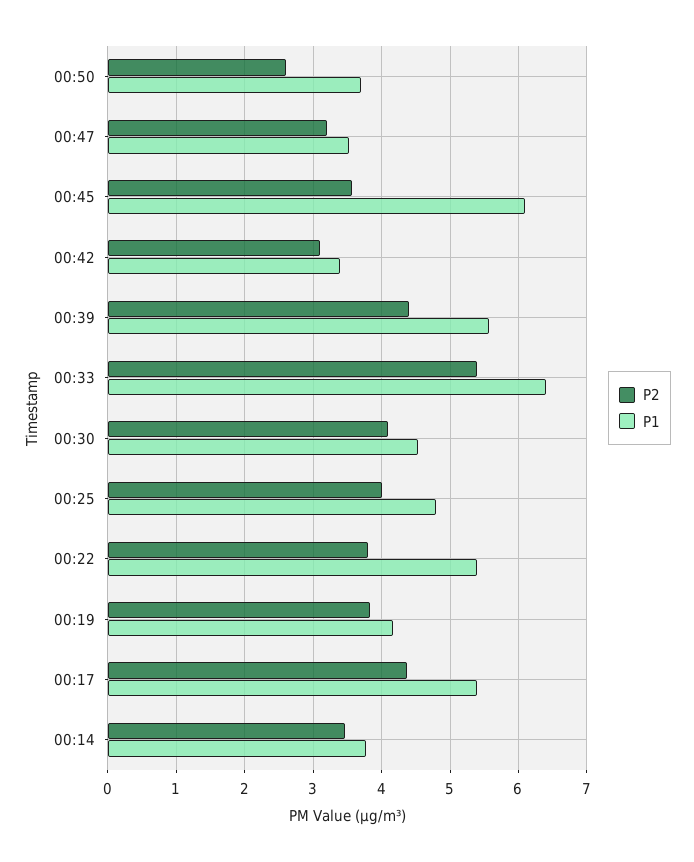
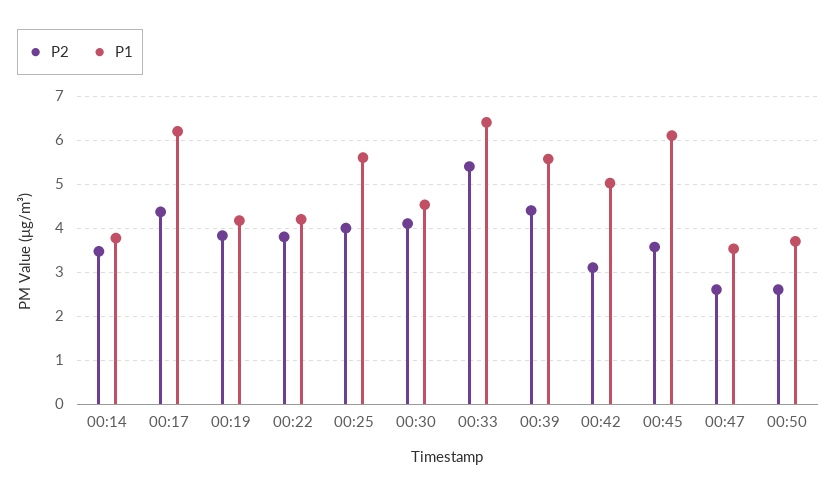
P2, 00:47: 3.2 -> 2.6
P1, 00:42: 3.4 -> 5
P1, 00:25: 4.8 -> 5.6
P1, 00:22: 5.4 -> 4.2
P1, 00:17: 5.4 -> 6.2

